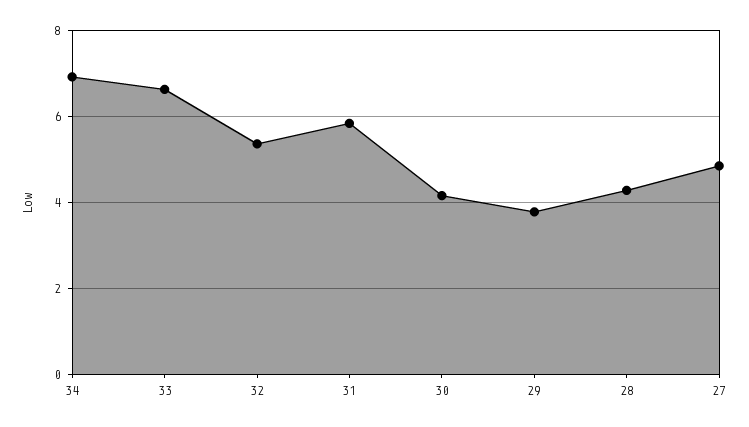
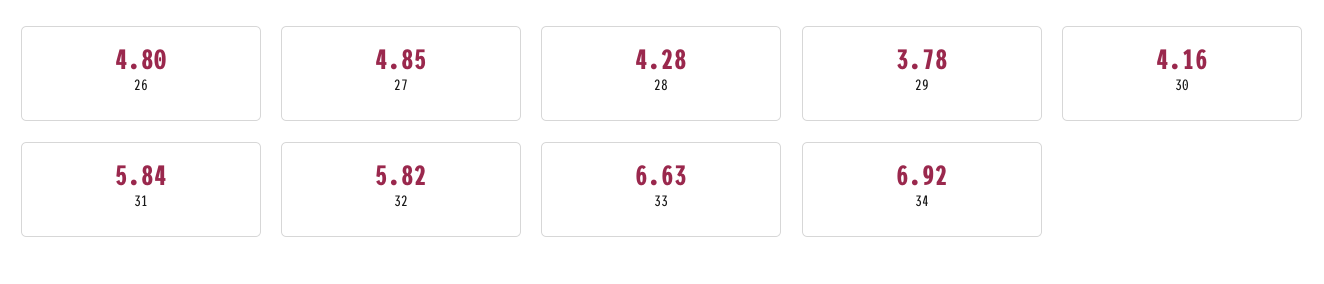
32: 5.4 -> 5.82
26: none -> 4.8

